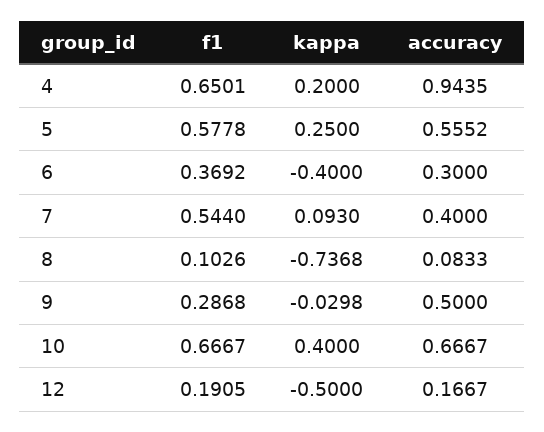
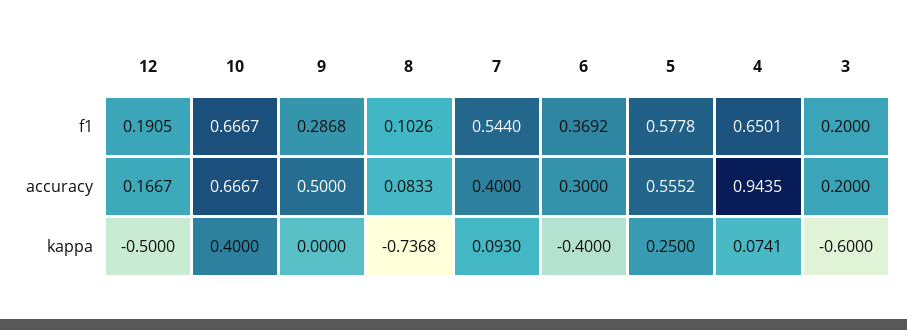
kappa, 4: 0.2 -> 0.0741
kappa, 9: -0.0298 -> 0
f1, 3: none -> 0.2
accuracy, 3: none -> 0.2
kappa, 3: none -> -0.6

